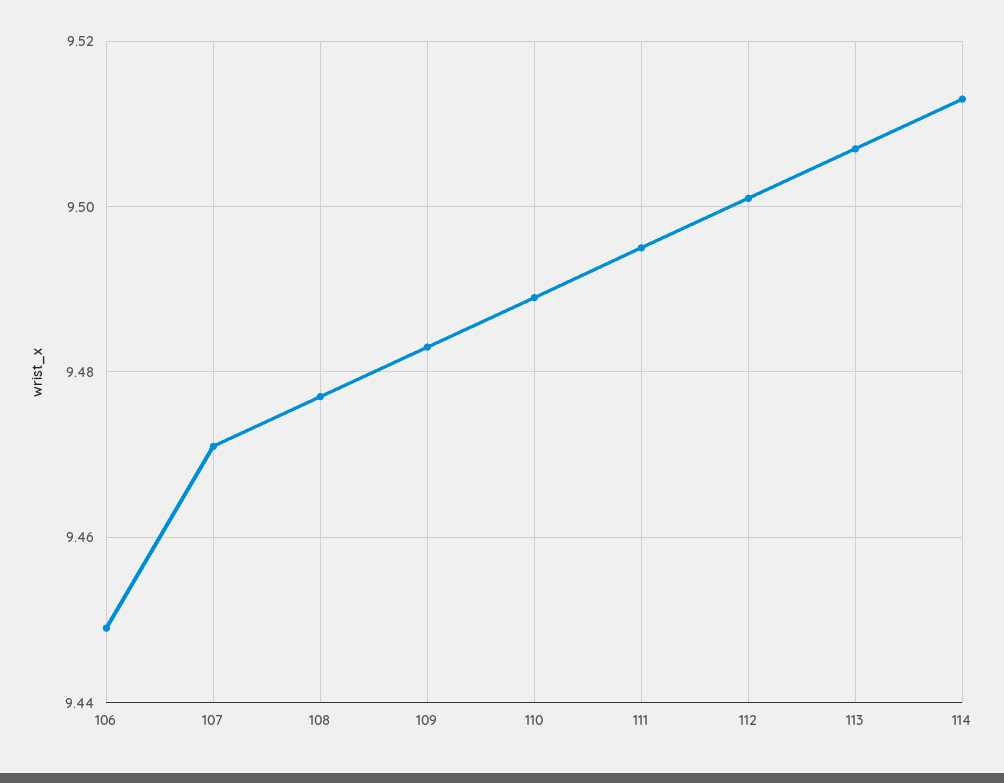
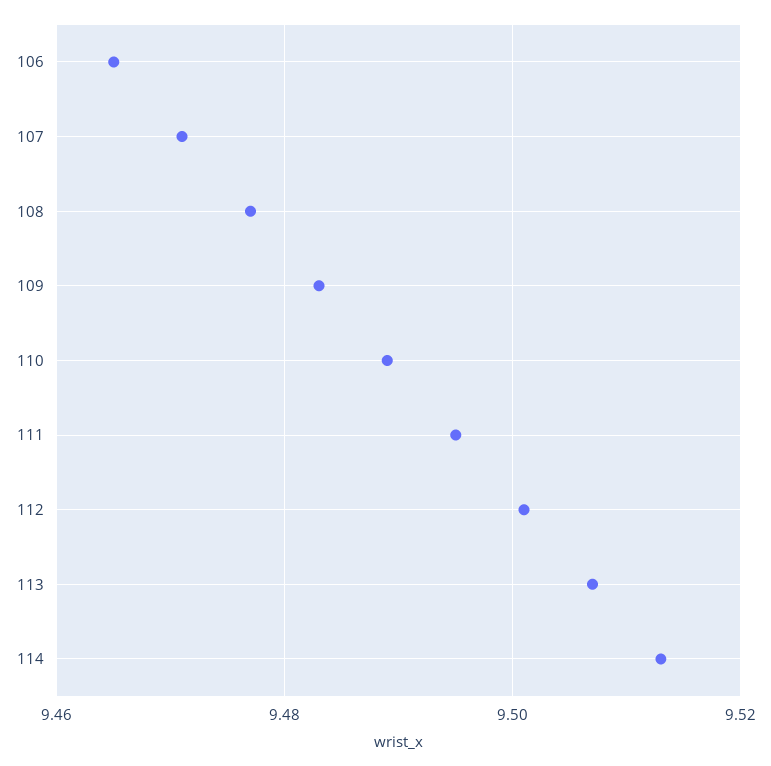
106: 9.45 -> 9.465

